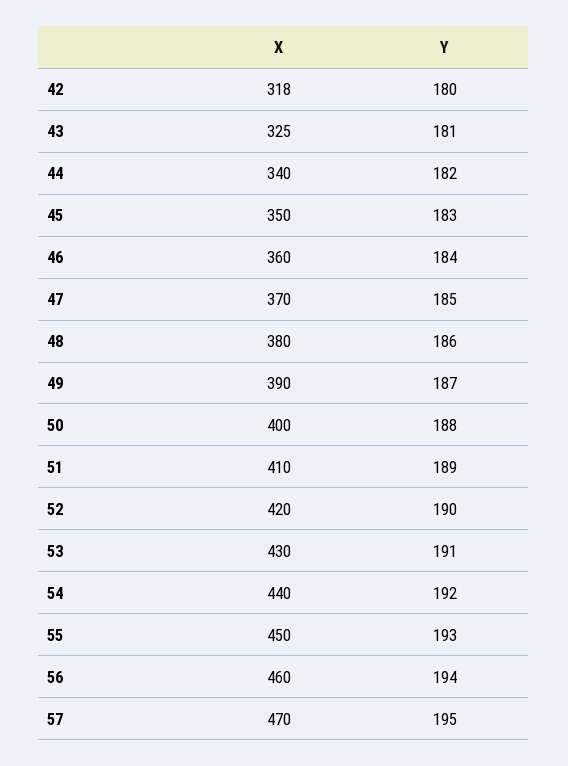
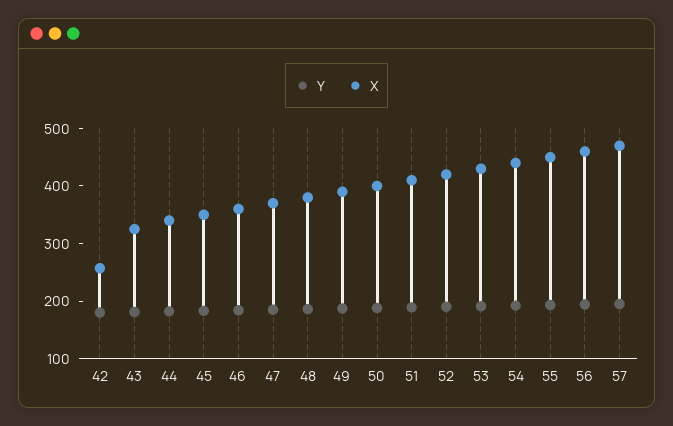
X, 42: 318 -> 260

